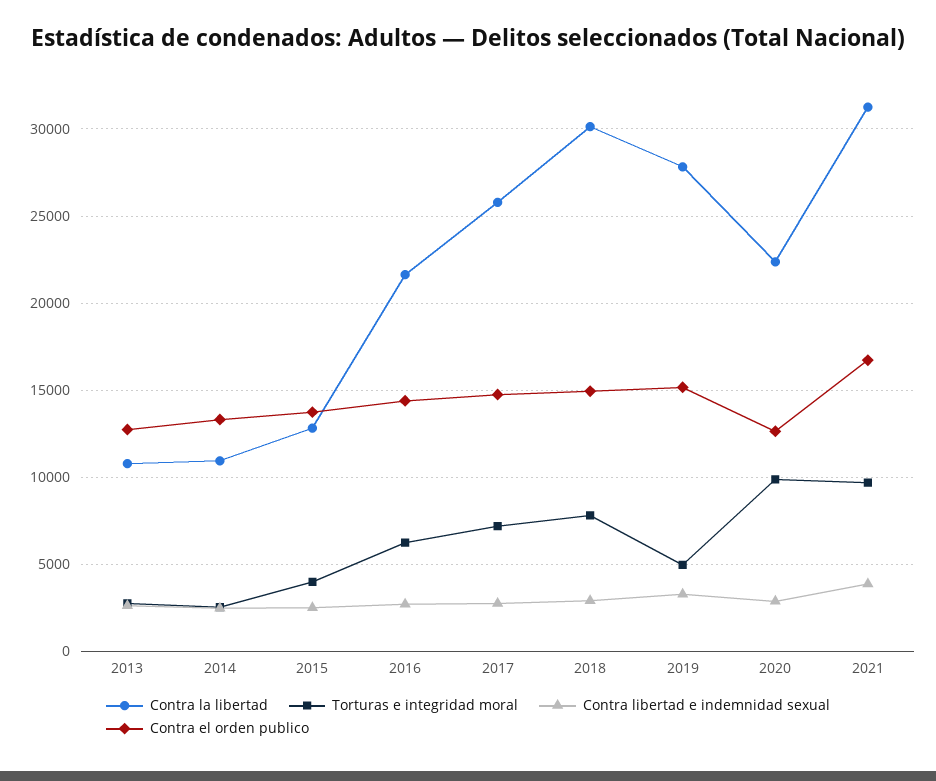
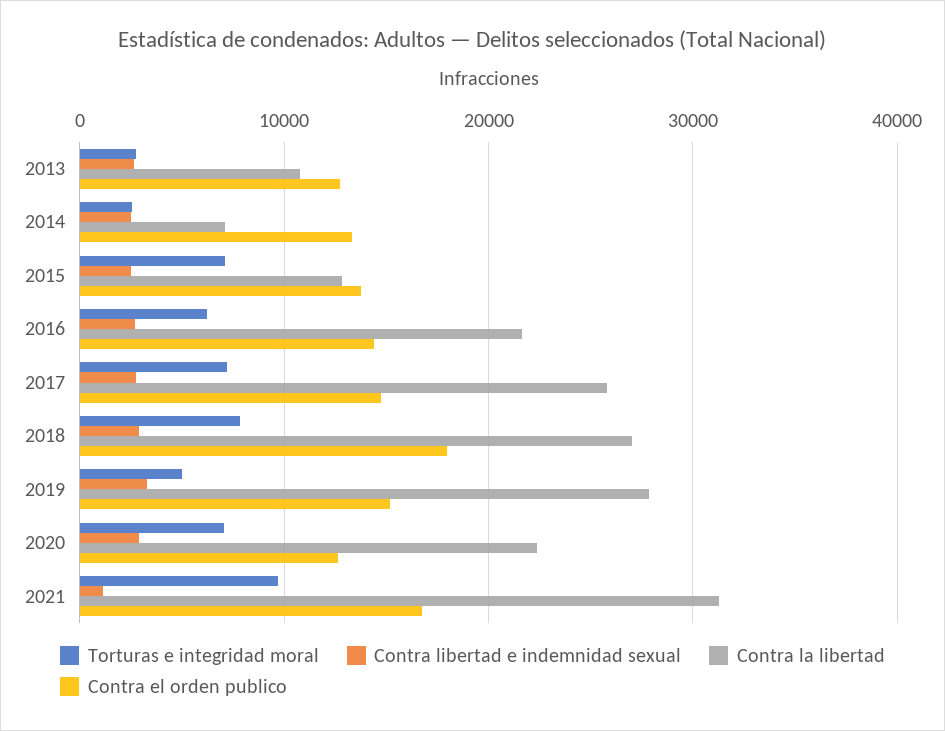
Contra la libertad, 2014: 11000 -> 7000
Torturas e integridad moral, 2015: 4000 -> 7000
Contra la libertad, 2018: 30000 -> 27000
Contra el orden publico, 2018: 15000 -> 18000
Torturas e integridad moral, 2020: 10000 -> 7000
Contra libertad e indemnidad sexual, 2021: 4000 -> 1000

